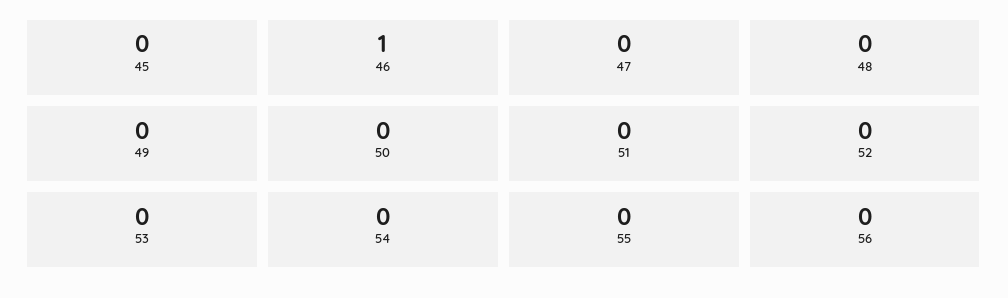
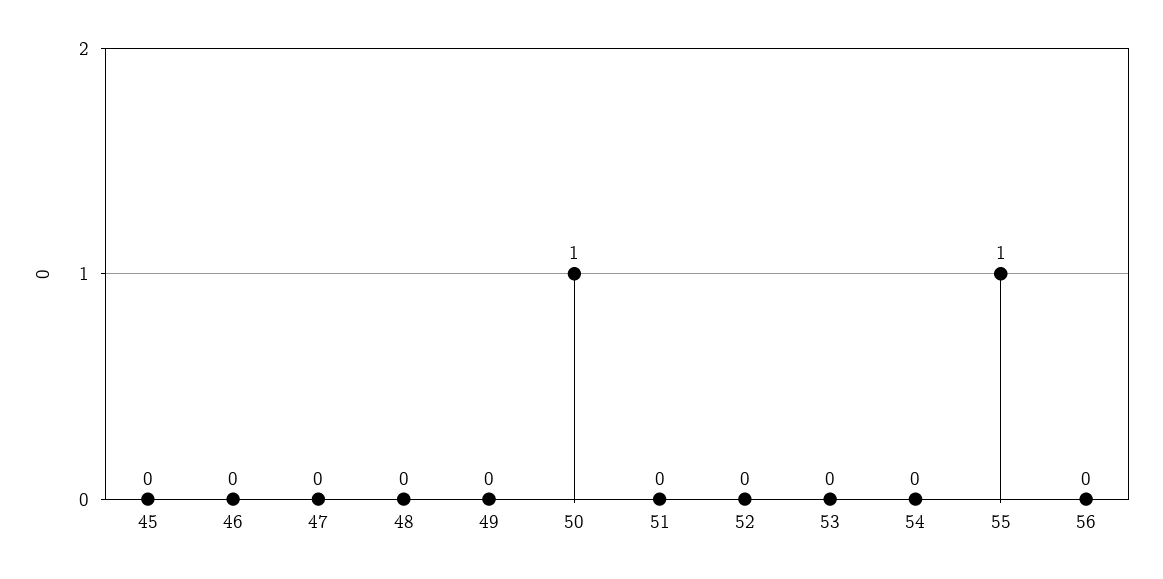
46: 1 -> 0
50: 0 -> 1
55: 0 -> 1

